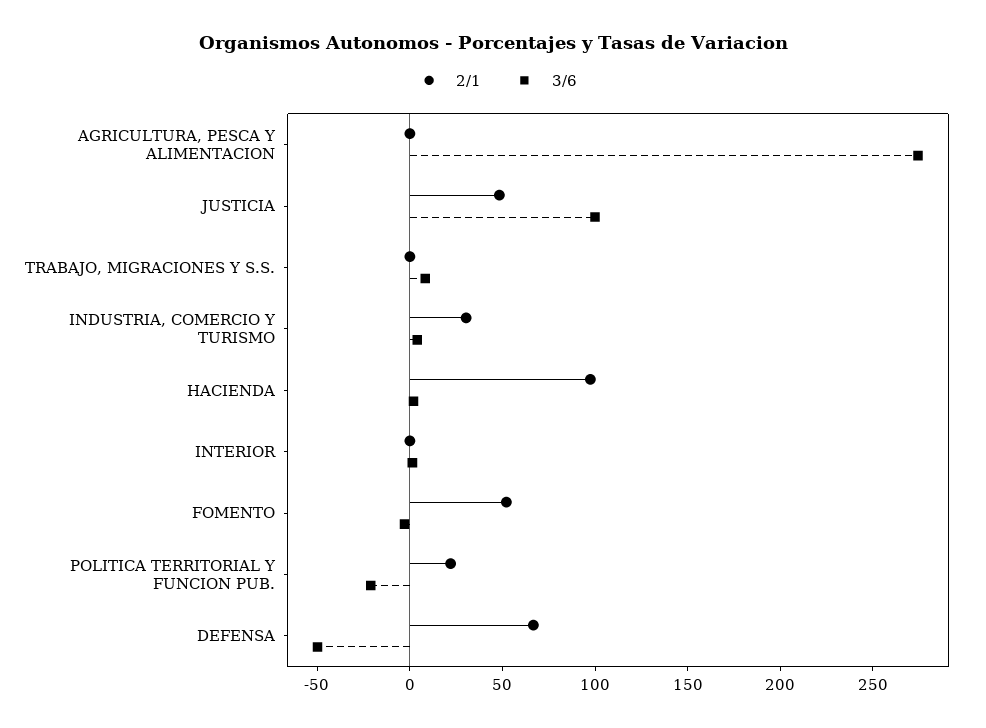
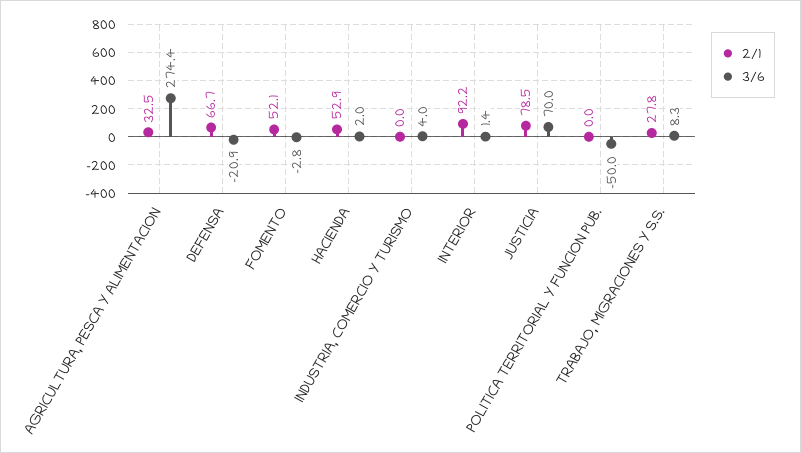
2/1, AGRICULTURA, PESCA Y ALIMENTACION: 0 -> 32.5
2/1, JUSTICIA: 50 -> 78.5
3/6, JUSTICIA: 100 -> 70
2/1, TRABAJO, MIGRACIONES Y S.S.: 0 -> 27.8
2/1, INDUSTRIA, COMERCIO Y TURISMO: 30 -> 0
2/1, HACIENDA: 100 -> 52.9
2/1, INTERIOR: 0 -> 92.2
2/1, POLITICA TERRITORIAL Y FUNCION PUB.: 20 -> 0
3/6, POLITICA TERRITORIAL Y FUNCION PUB.: -20 -> -50
3/6, DEFENSA: -50 -> -20.9

